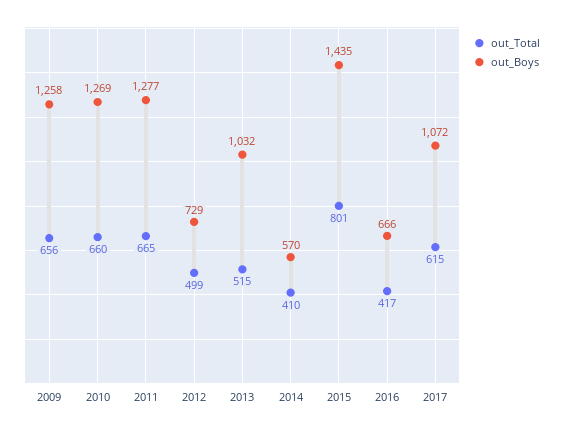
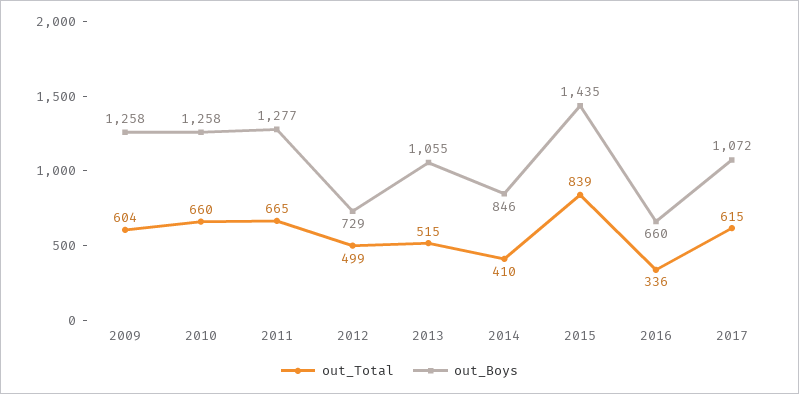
out_Total, 2009: 656 -> 604
out_Boys, 2010: 1269 -> 1258
out_Boys, 2013: 1032 -> 1055
out_Boys, 2014: 570 -> 846
out_Total, 2015: 801 -> 839
out_Total, 2016: 417 -> 336
out_Boys, 2016: 666 -> 660

